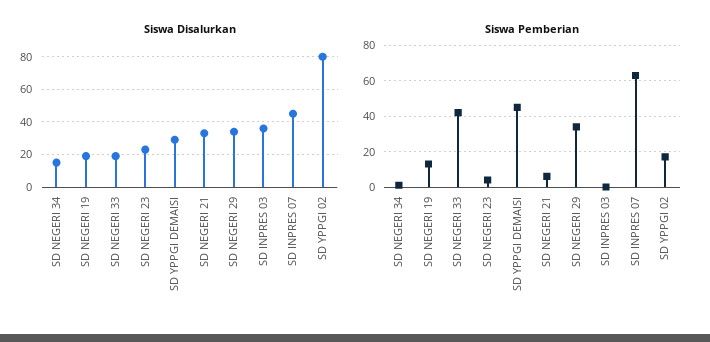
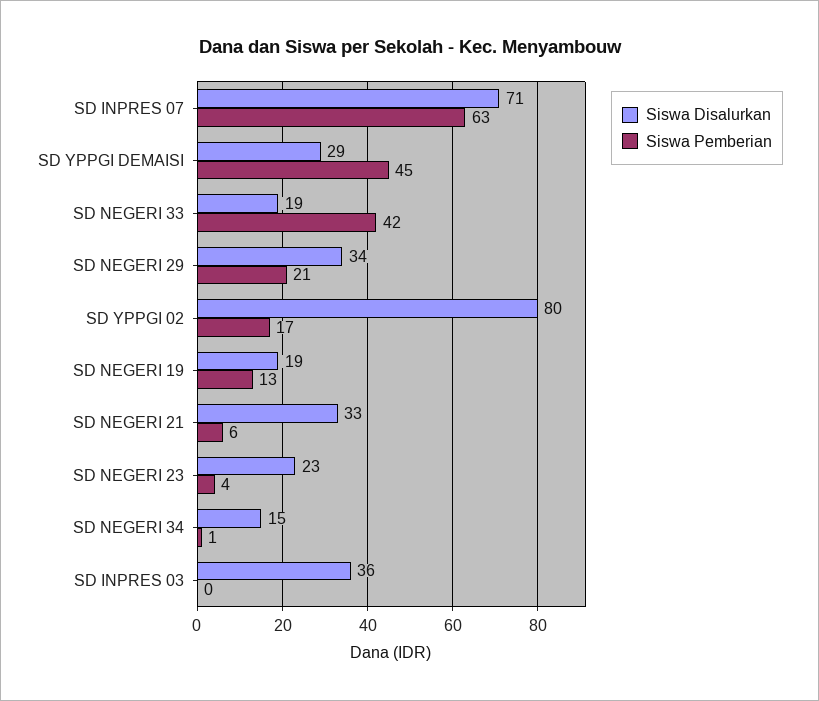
Siswa Disalurkan, SD INPRES 07: 45 -> 71
Siswa Pemberian, SD NEGERI 29: 35 -> 21

